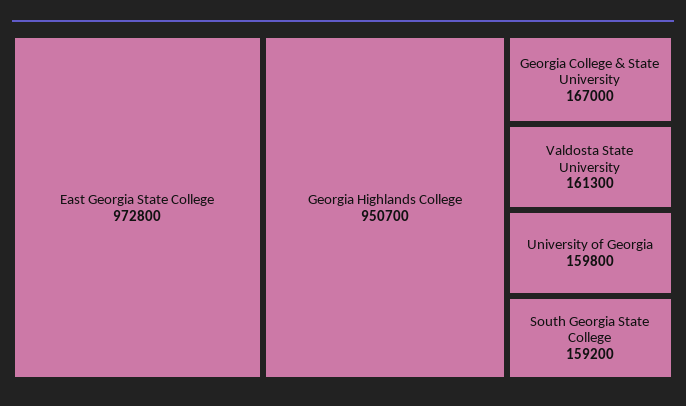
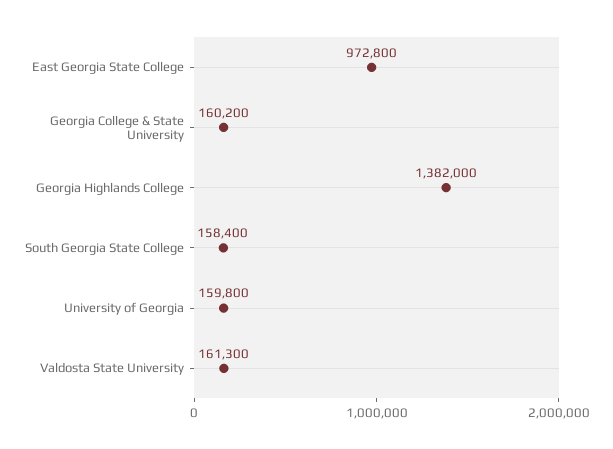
Georgia Highlands College: 950700 -> 1382000
Georgia College & State University: 167000 -> 160200
South Georgia State College: 159200 -> 158400

